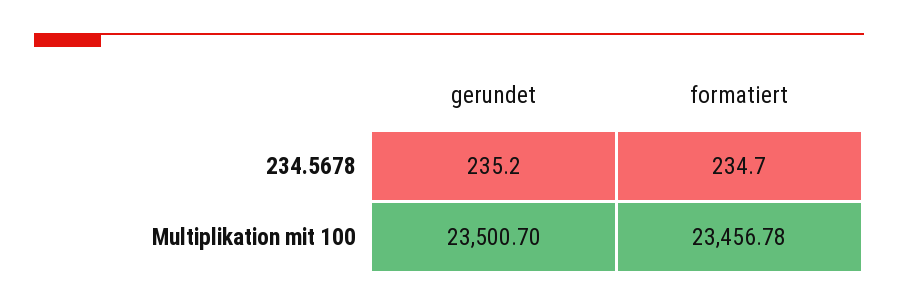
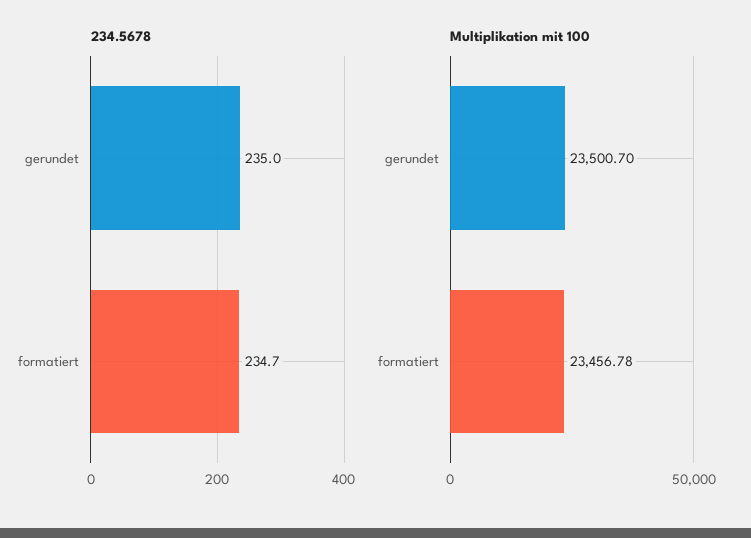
234.5678, gerundet: 235.2 -> 235

